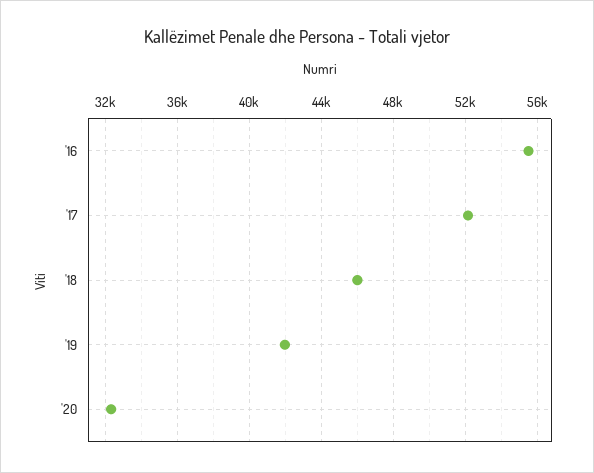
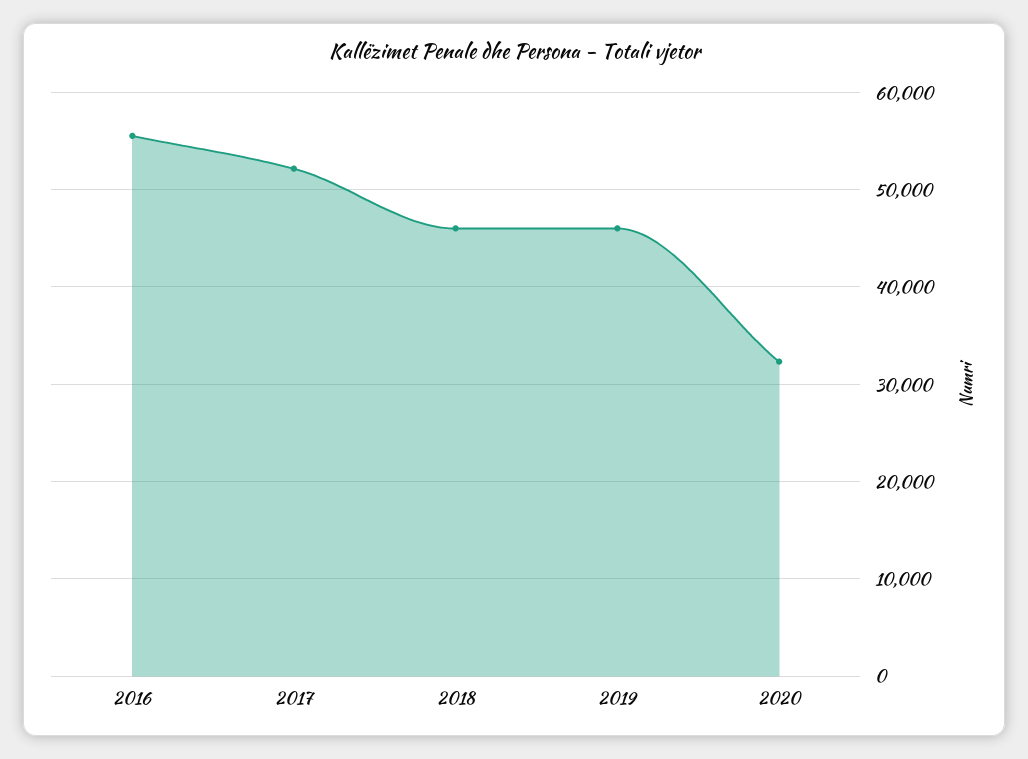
'19: 42000 -> 46000

